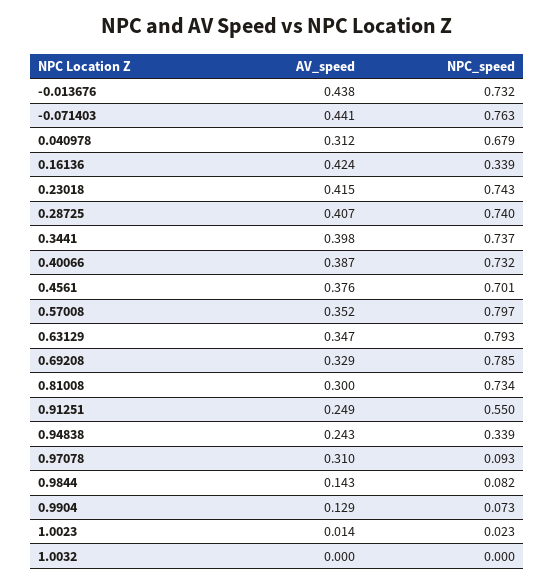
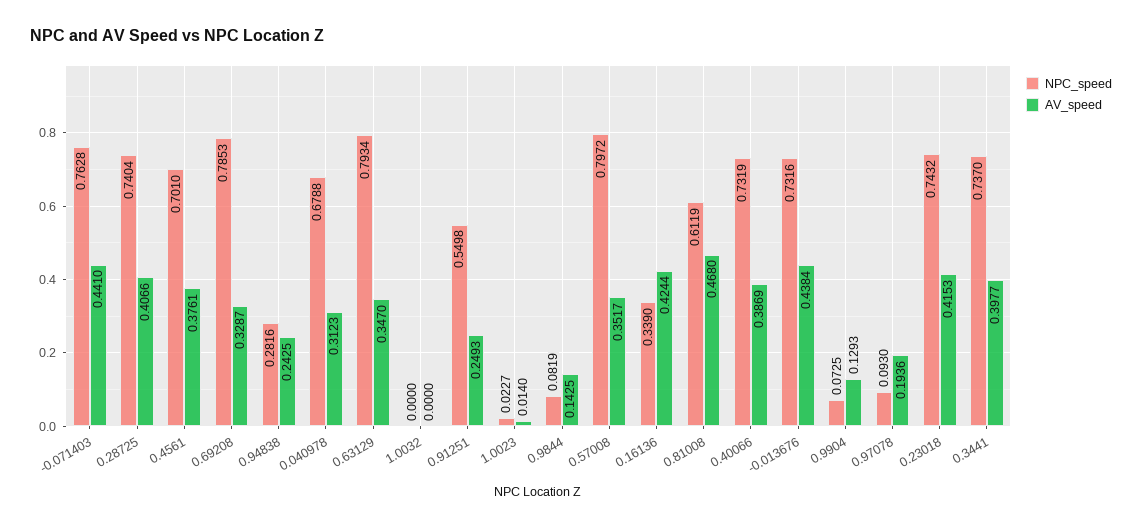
AV_speed, 0.81008: 0.3 -> 0.468
NPC_speed, 0.81008: 0.734 -> 0.6119
NPC_speed, 0.94838: 0.339 -> 0.2816
AV_speed, 0.97078: 0.31 -> 0.1936

